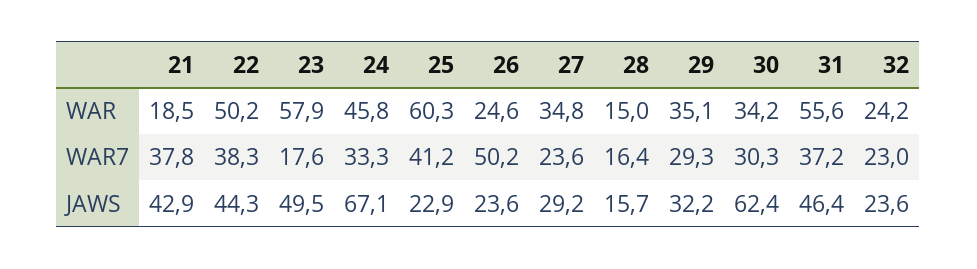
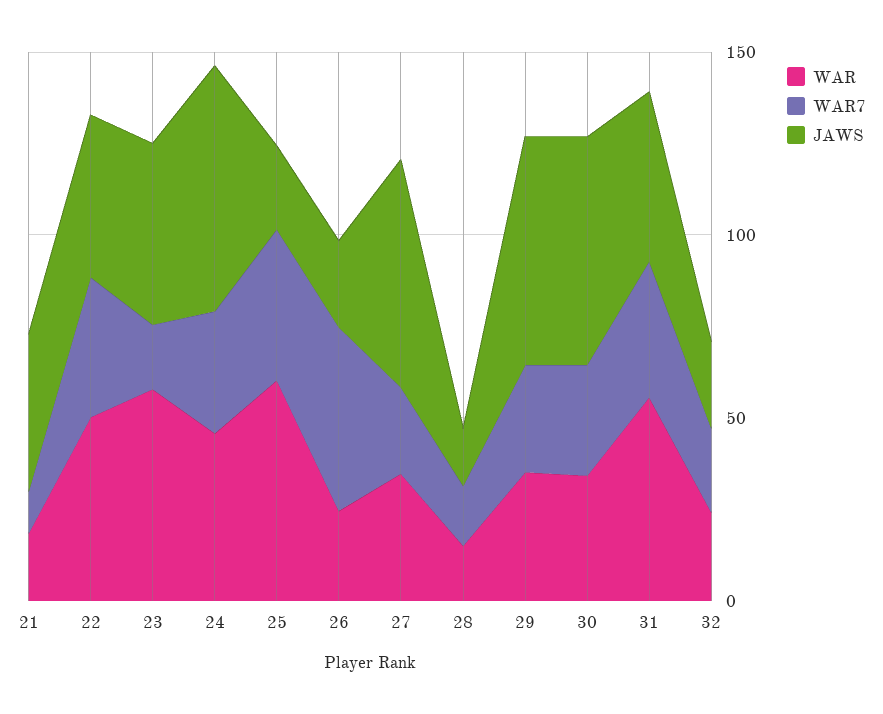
WAR7, 21: 37.8 -> 10
JAWS, 27: 29.2 -> 60
JAWS, 29: 32.2 -> 60

